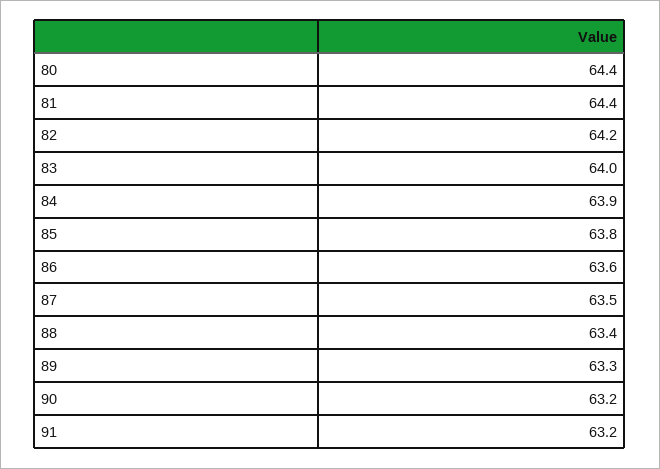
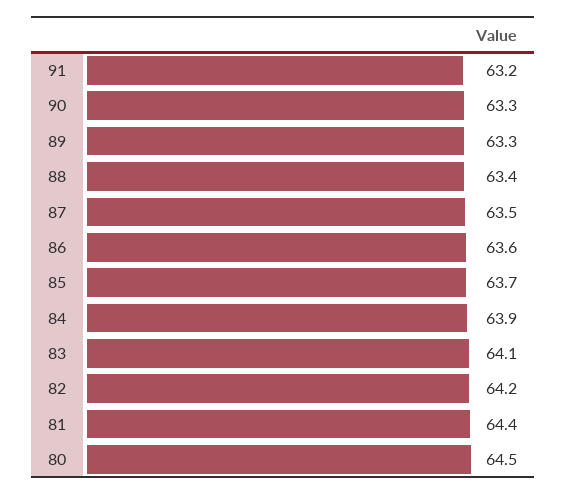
80: 64.4 -> 64.5
83: 64 -> 64.1
85: 63.8 -> 63.7
90: 63.2 -> 63.3

